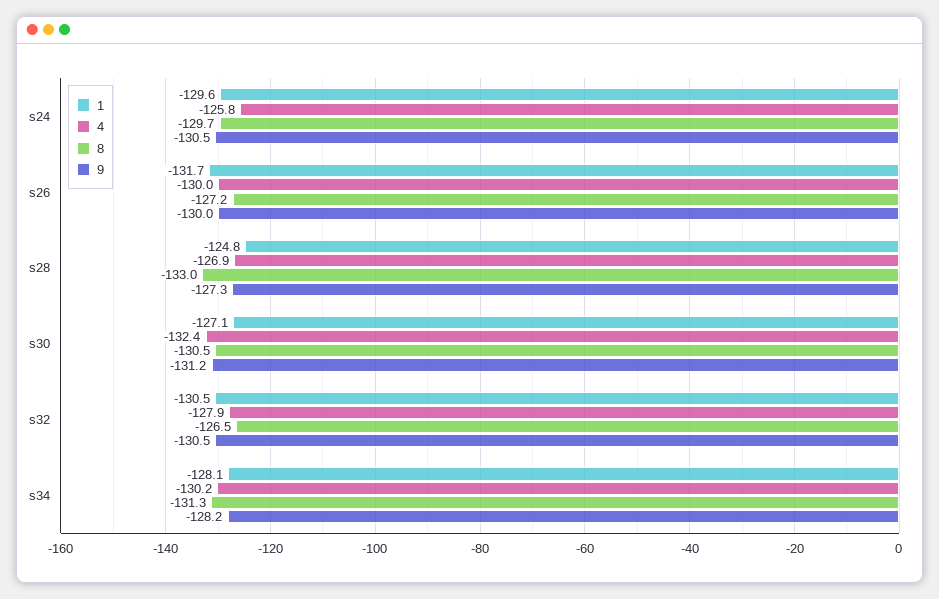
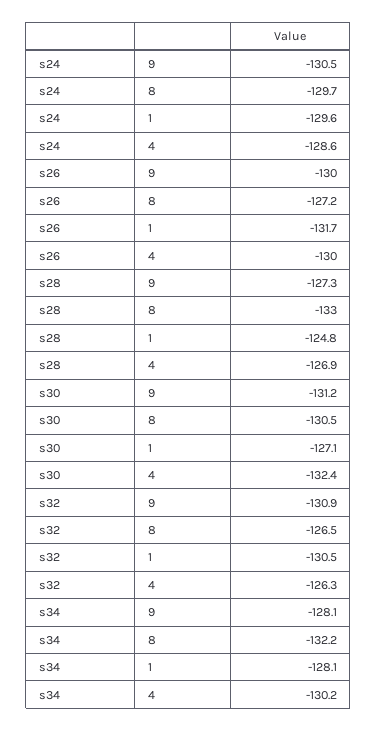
4, s24: -125.8 -> -128.6
4, s32: -127.9 -> -126.3
9, s32: -130.5 -> -130.9
8, s34: -131.3 -> -132.2
9, s34: -128.2 -> -128.1

